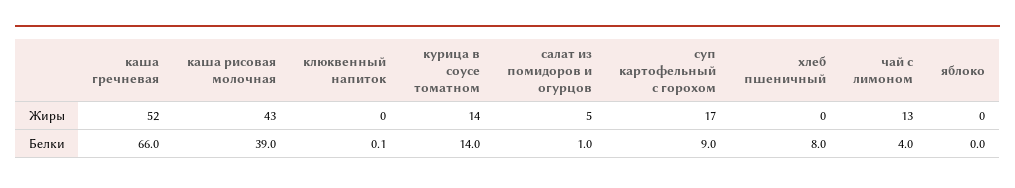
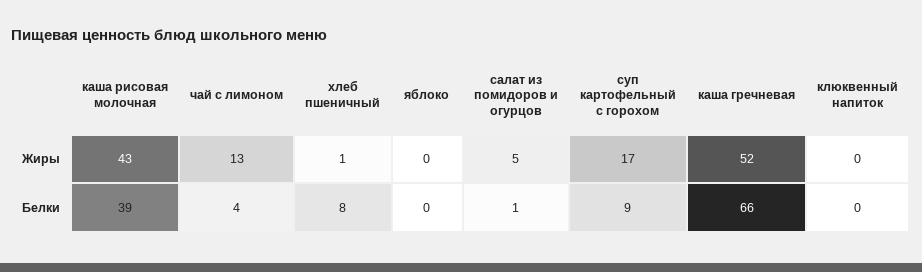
курица в соусе томатном, Жиры: 14 -> none
хлеб пшеничный, Жиры: 0 -> 1
курица в соусе томатном, Белки: 14 -> none

